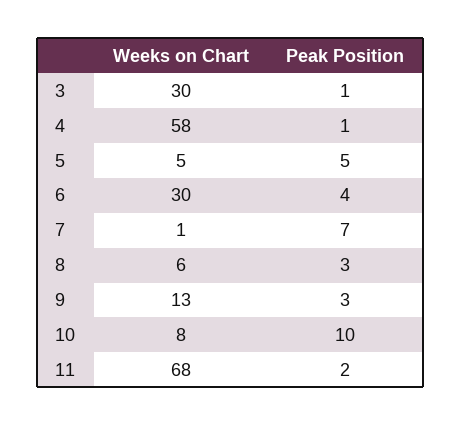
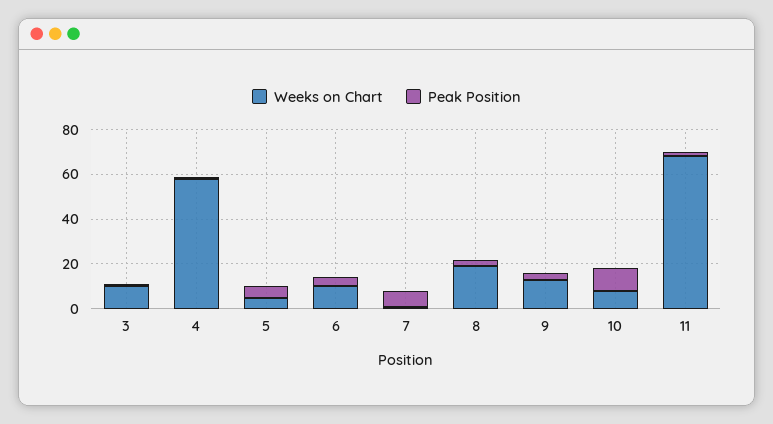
Weeks on Chart, 3: 30 -> 10
Weeks on Chart, 6: 30 -> 10
Weeks on Chart, 8: 6 -> 20

